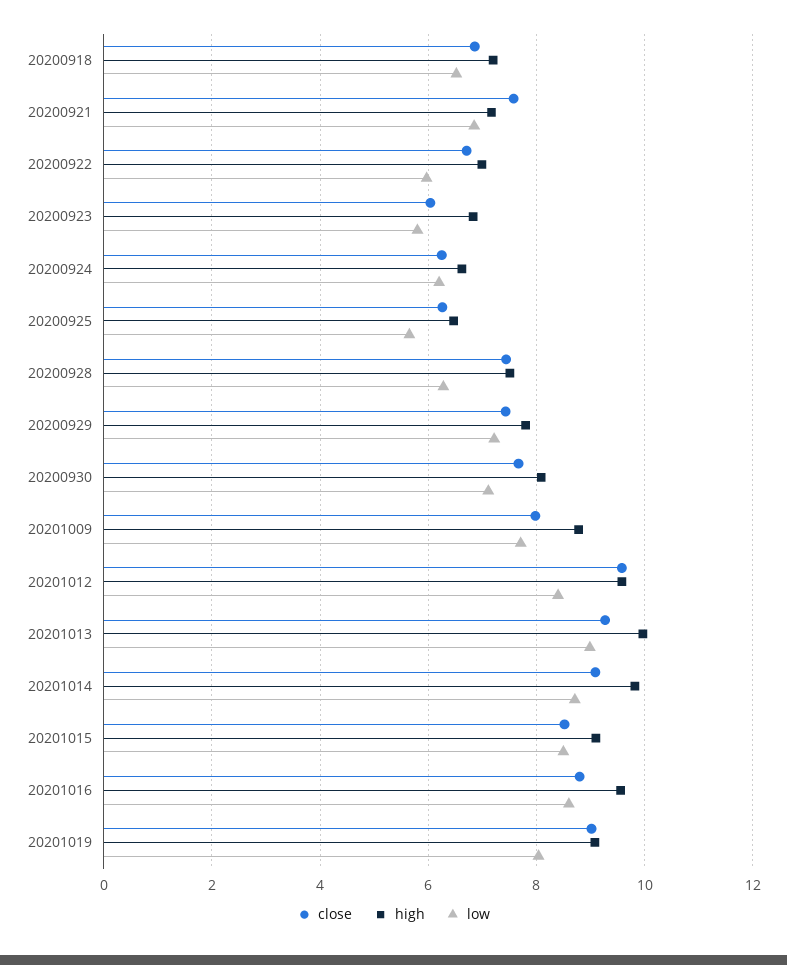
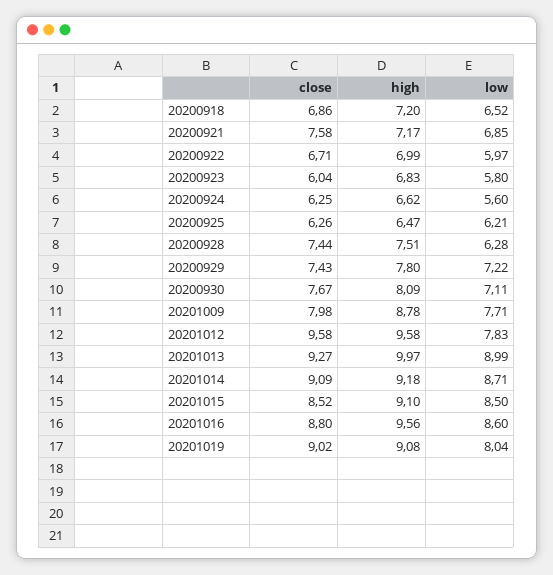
low, 20200924: 6.2 -> 5.6
low, 20200925: 5.6 -> 6.21
low, 20201012: 8.4 -> 7.83
high, 20201014: 9.8 -> 9.18

